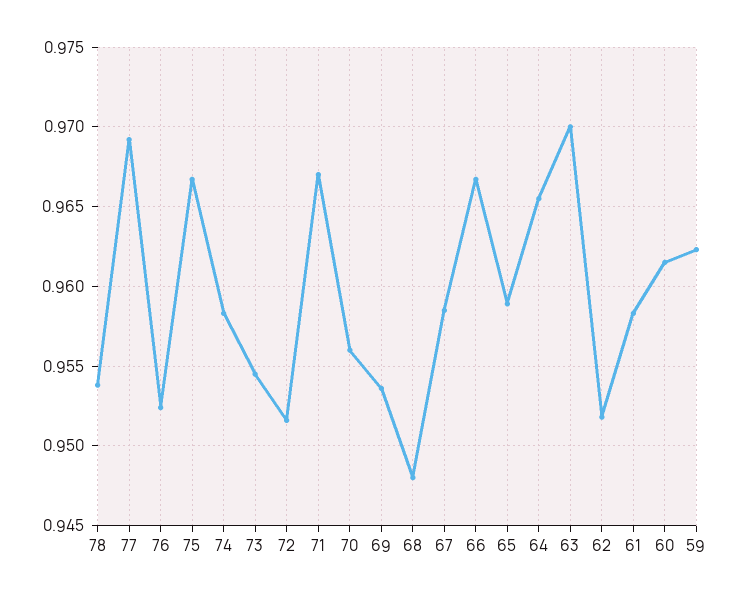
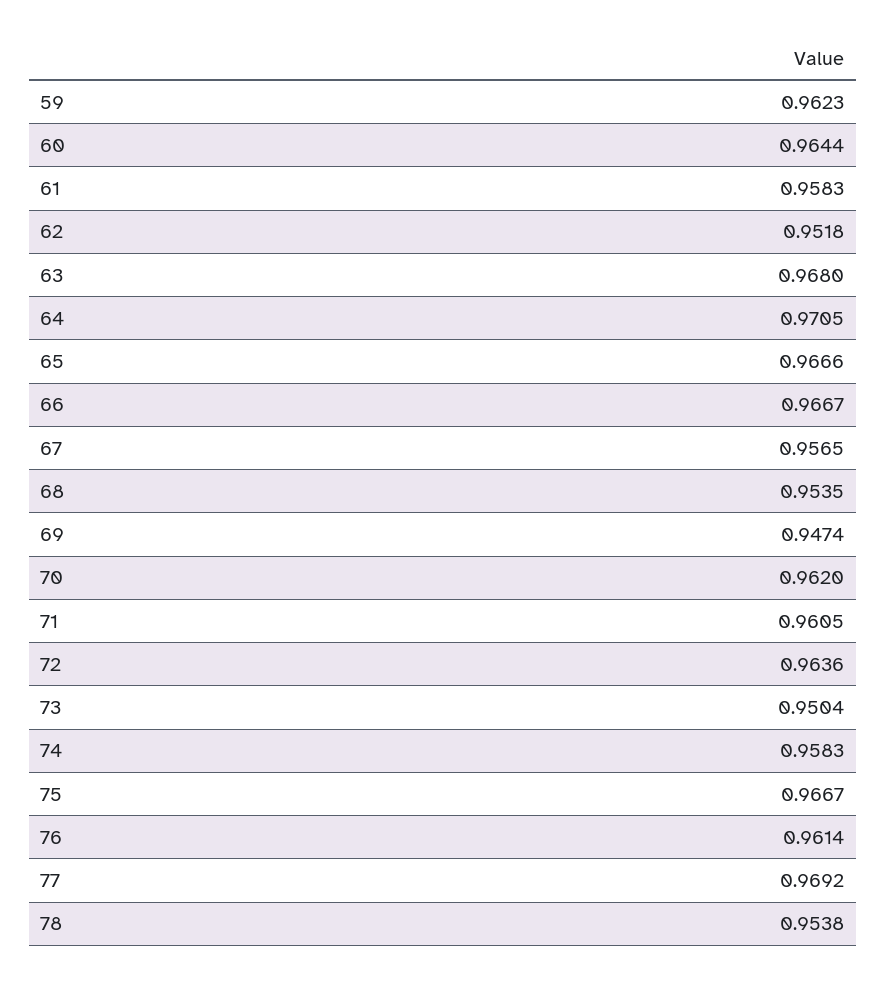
76: 0.9525 -> 0.9614
73: 0.9545 -> 0.9504
72: 0.9515 -> 0.9636
71: 0.967 -> 0.9605
70: 0.956 -> 0.962
69: 0.9535 -> 0.9474
68: 0.948 -> 0.9535
67: 0.9585 -> 0.9565
65: 0.959 -> 0.9666
64: 0.9655 -> 0.9705
63: 0.97 -> 0.968
60: 0.9615 -> 0.9644

